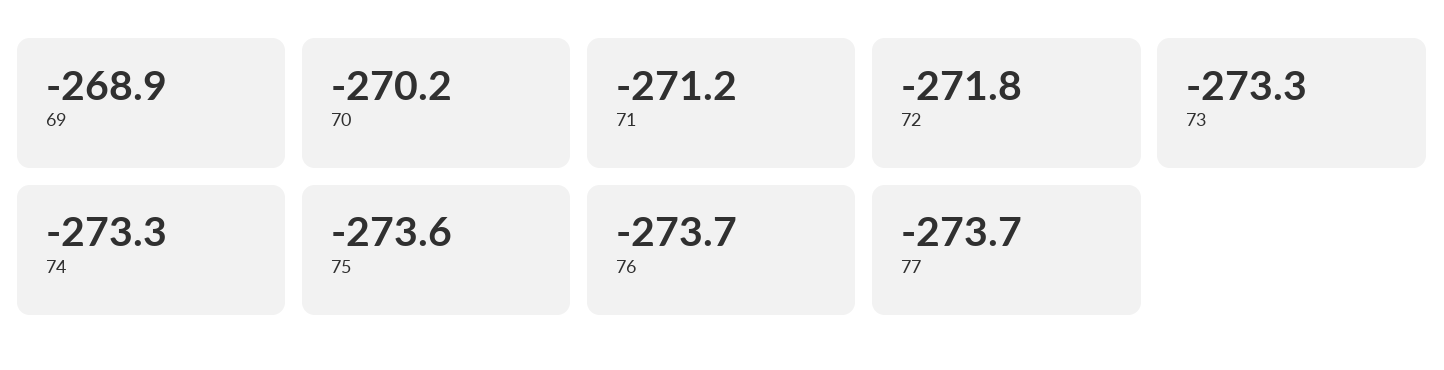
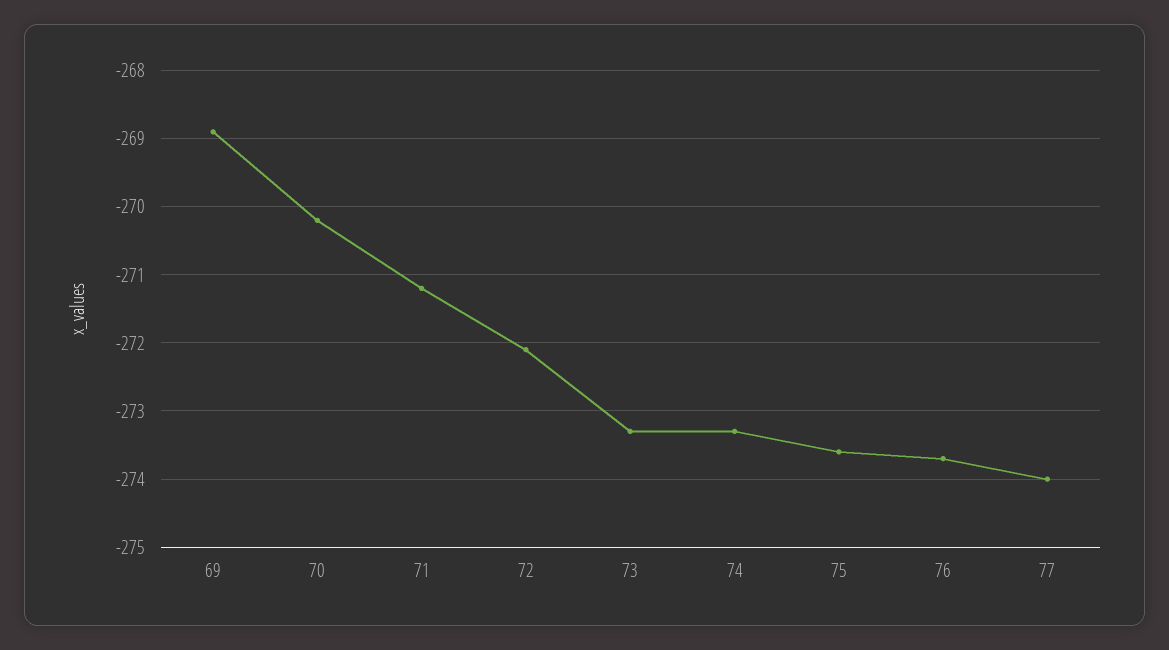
72: -271.8 -> -272.1
77: -273.7 -> -274

